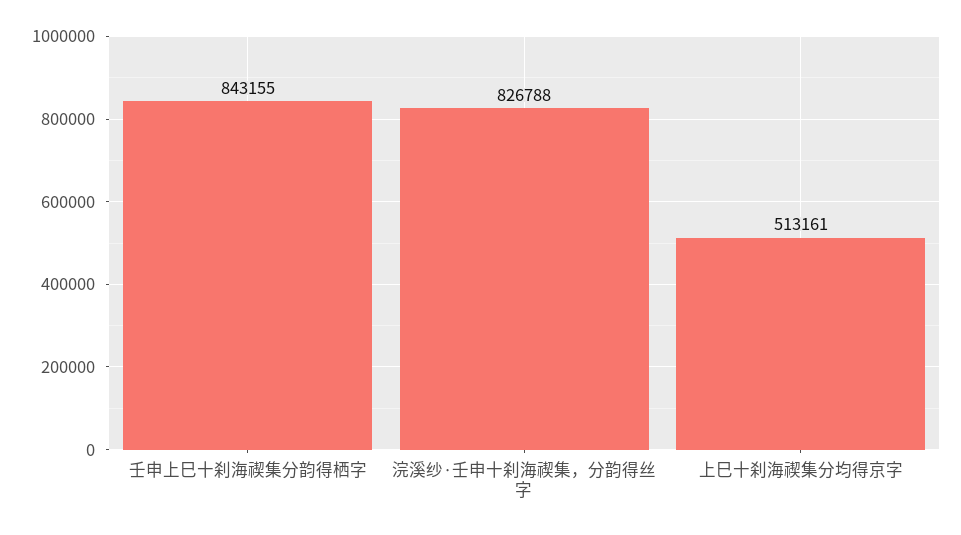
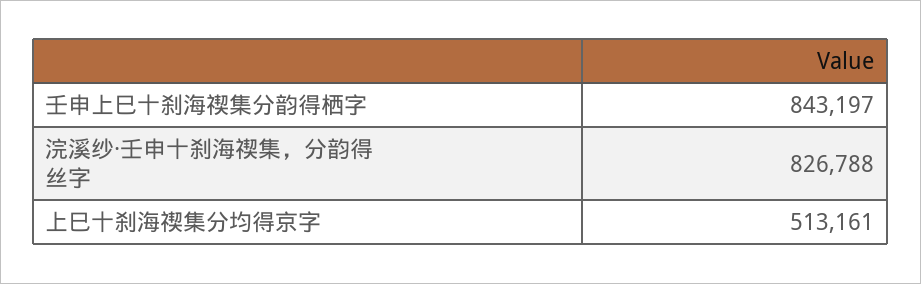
壬申上巳十刹海禊集分韵得栖字: 843155 -> 843197

